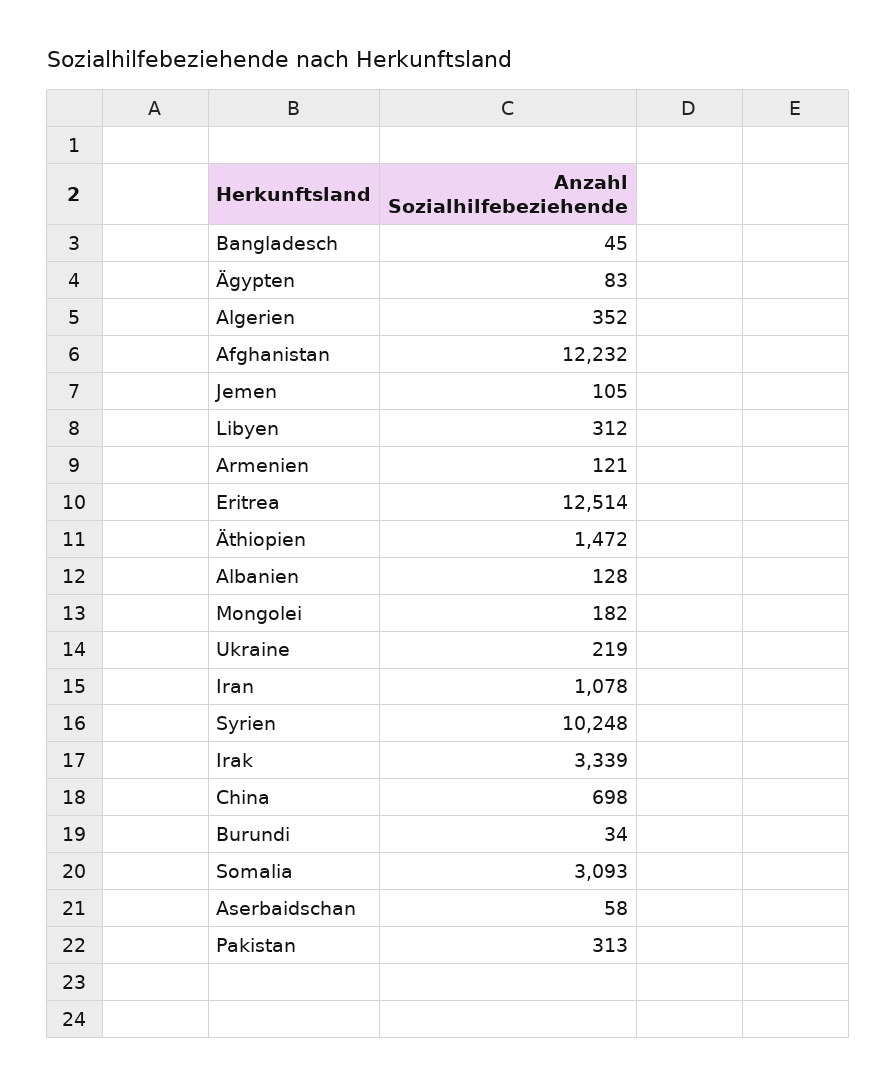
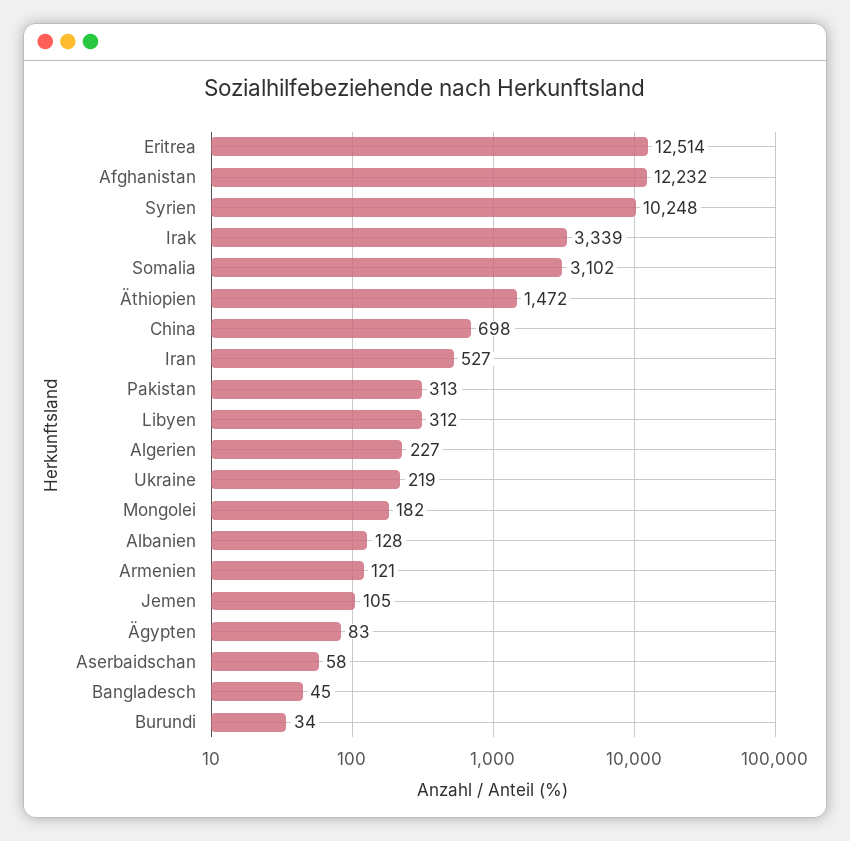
Algerien: 352 -> 227
Iran: 1078 -> 527
Somalia: 3093 -> 3102

